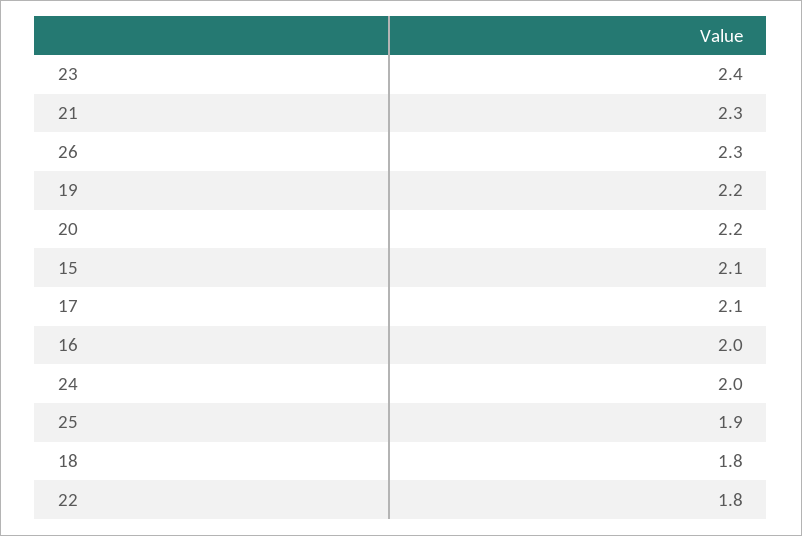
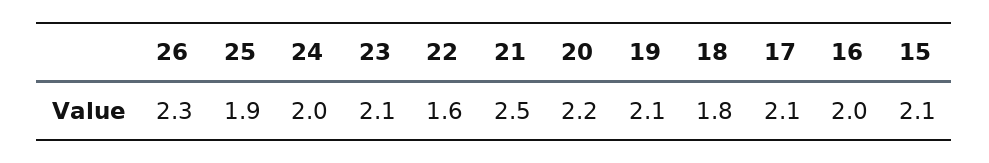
23: 2.4 -> 2.1
21: 2.3 -> 2.5
19: 2.2 -> 2.1
22: 1.8 -> 1.6

